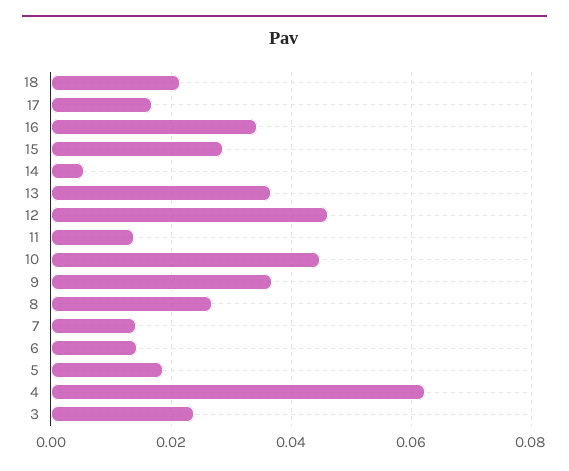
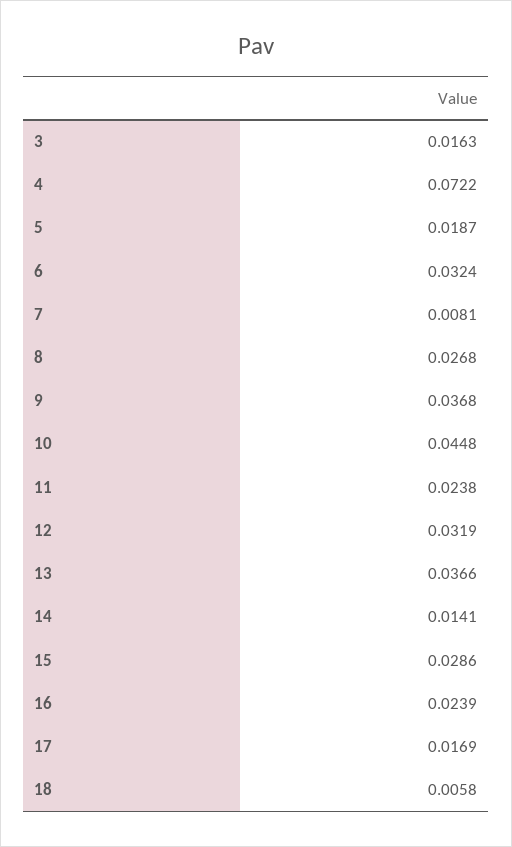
18: 0.022 -> 0.0058
16: 0.034 -> 0.0239
14: 0.006 -> 0.0141
12: 0.046 -> 0.0319
11: 0.014 -> 0.0238
7: 0.014 -> 0.0081
6: 0.014 -> 0.0324
4: 0.062 -> 0.0722
3: 0.024 -> 0.0163

